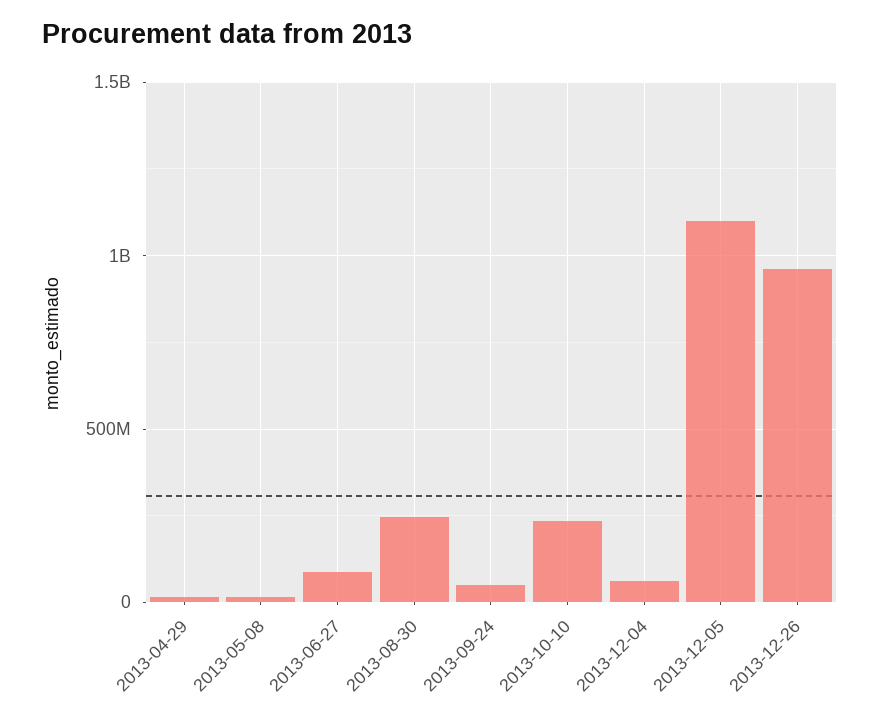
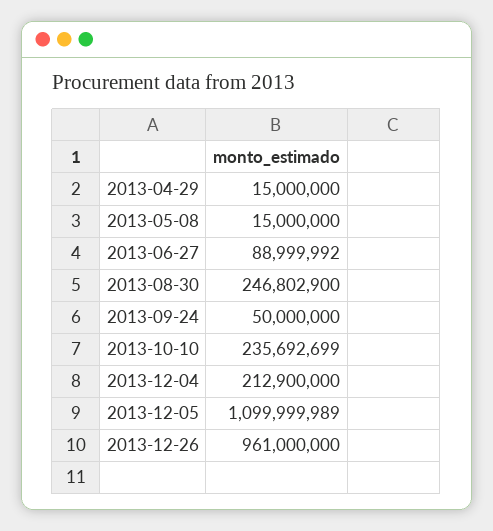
2013-12-04: 50000000 -> 212900000

